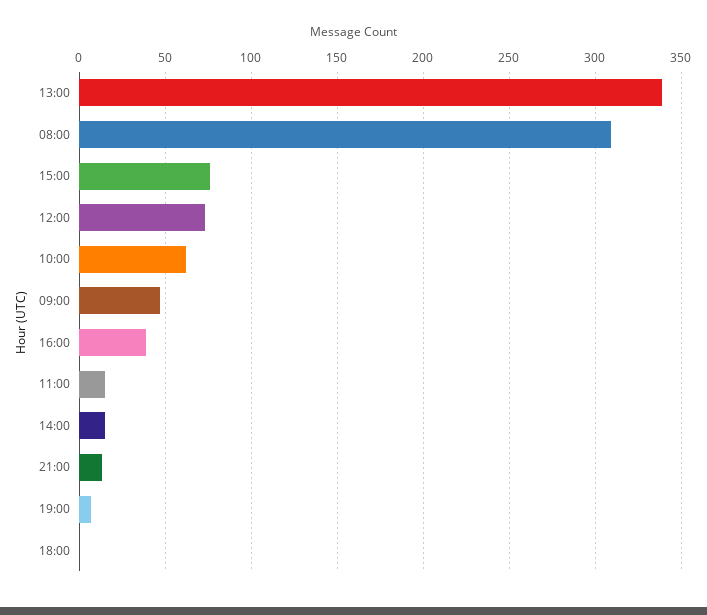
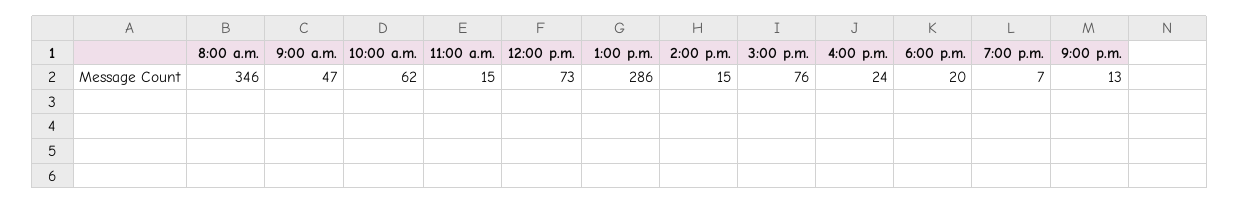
13:00: 340 -> 286
08:00: 310 -> 346
16:00: 40 -> 24
18:00: 0 -> 20

